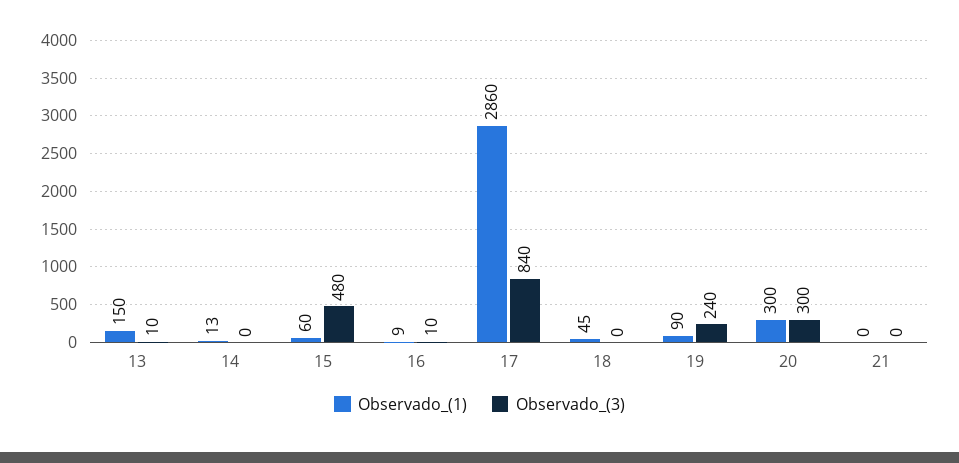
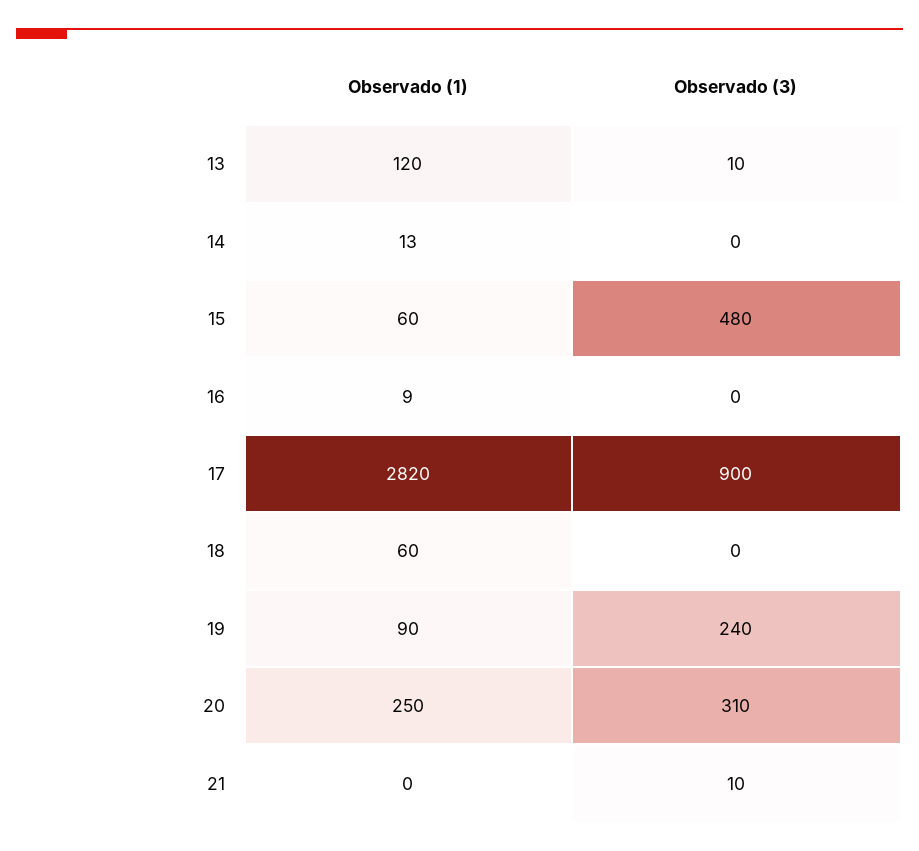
Observado_(1), 13: 150 -> 120
Observado_(3), 16: 10 -> 0
Observado_(1), 17: 2860 -> 2820
Observado_(3), 17: 840 -> 900
Observado_(1), 18: 45 -> 60
Observado_(1), 20: 300 -> 250
Observado_(3), 20: 300 -> 310
Observado_(3), 21: 0 -> 10

